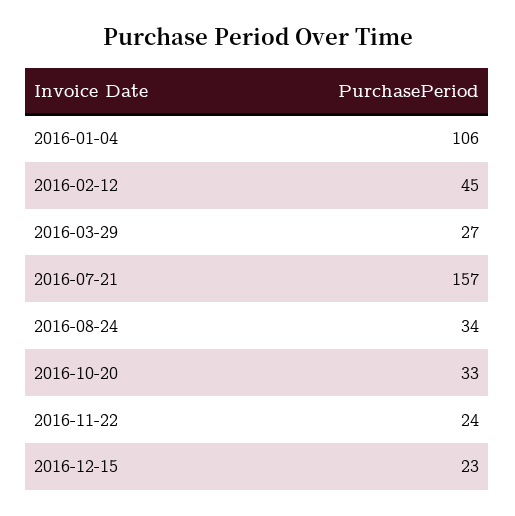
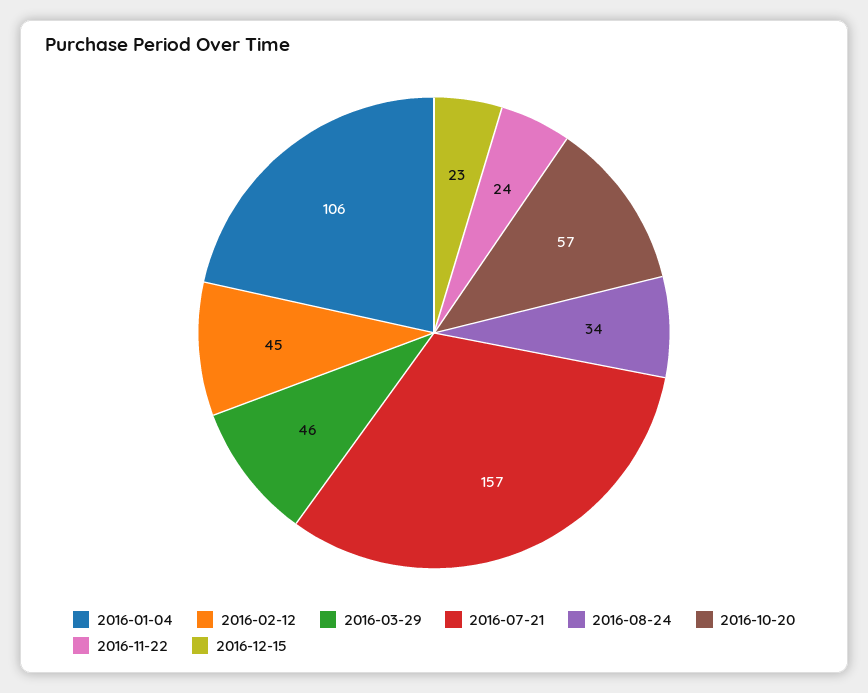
2016-03-29: 27 -> 46
2016-10-20: 33 -> 57

